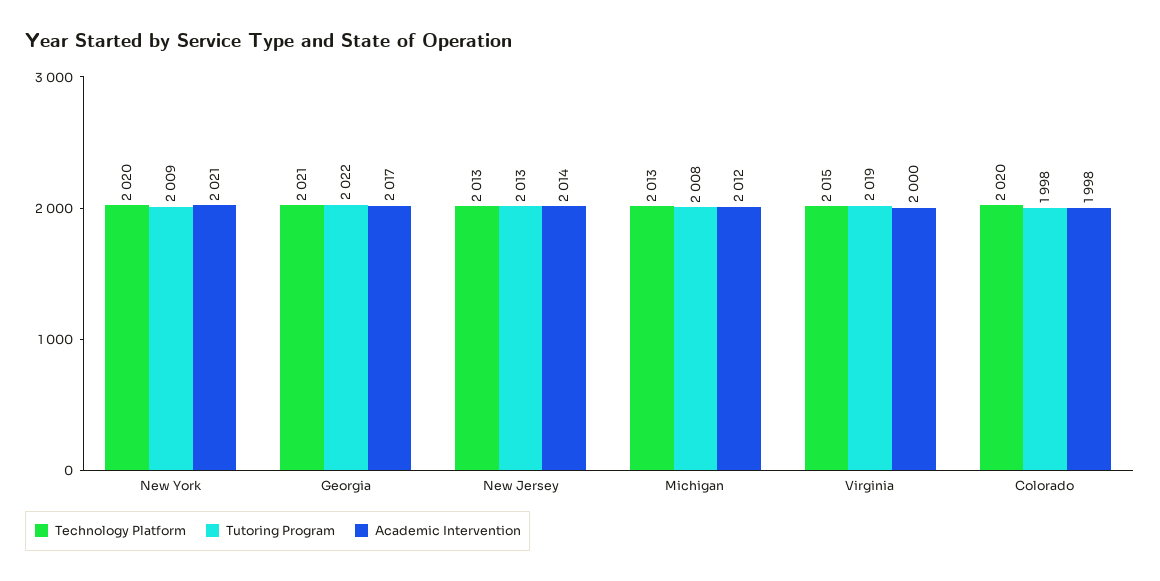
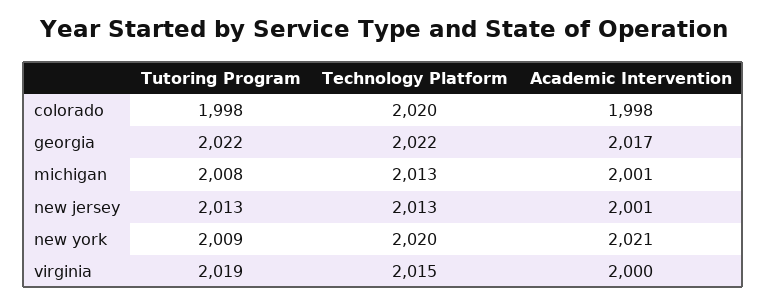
Technology Platform, Georgia: 2021 -> 2022
Academic Intervention, New Jersey: 2014 -> 2001
Academic Intervention, Michigan: 2012 -> 2001

